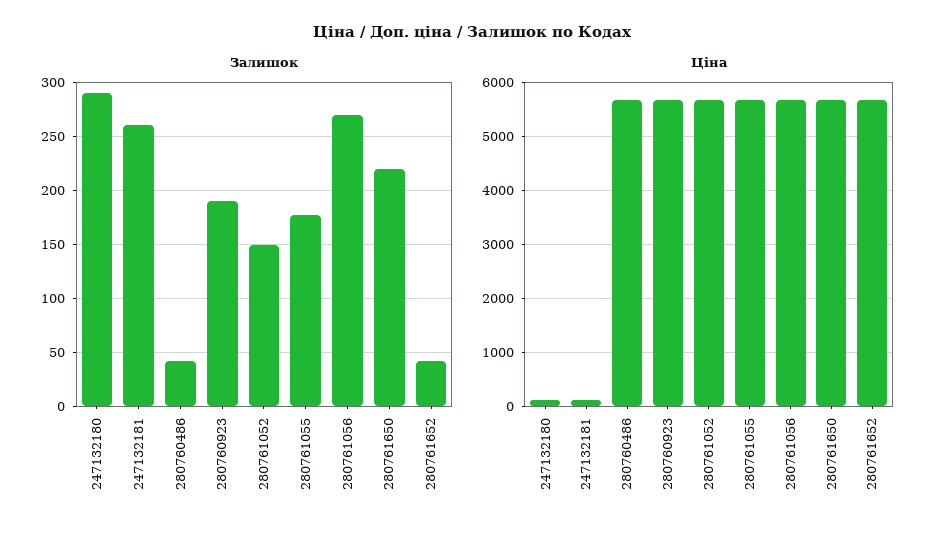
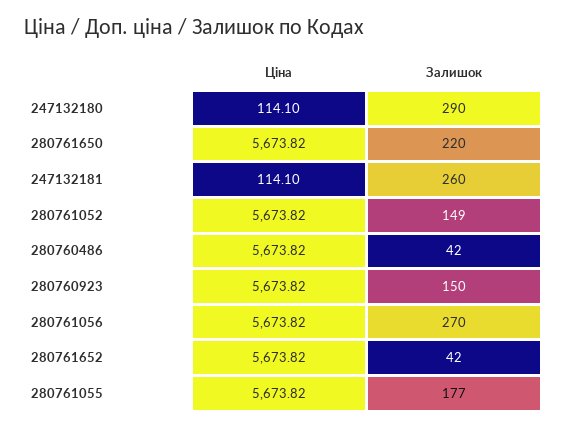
Залишок, 280760923: 190 -> 150

